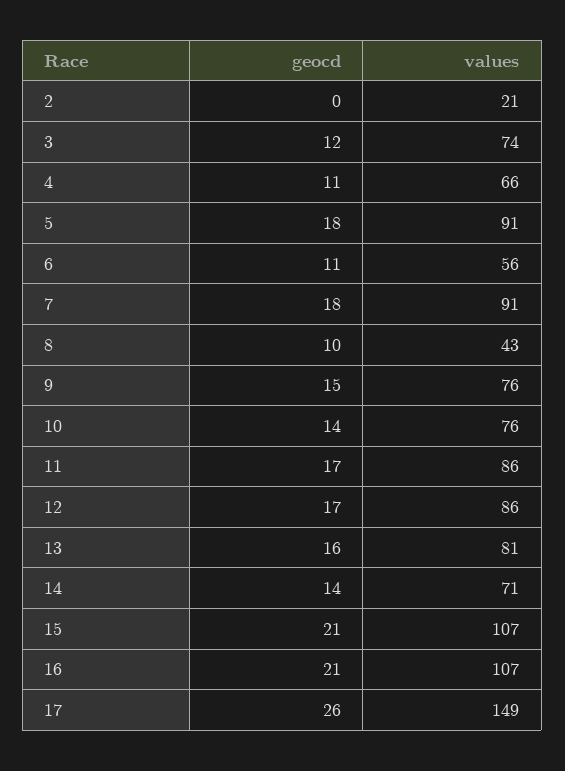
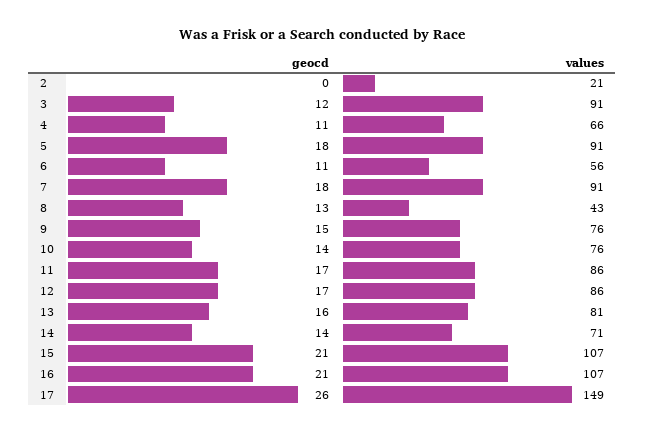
values, 3: 74 -> 91
geocd, 8: 10 -> 13

